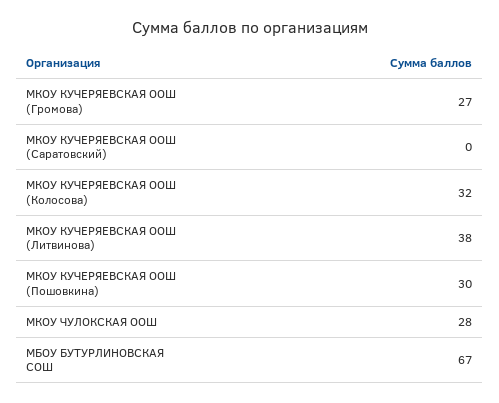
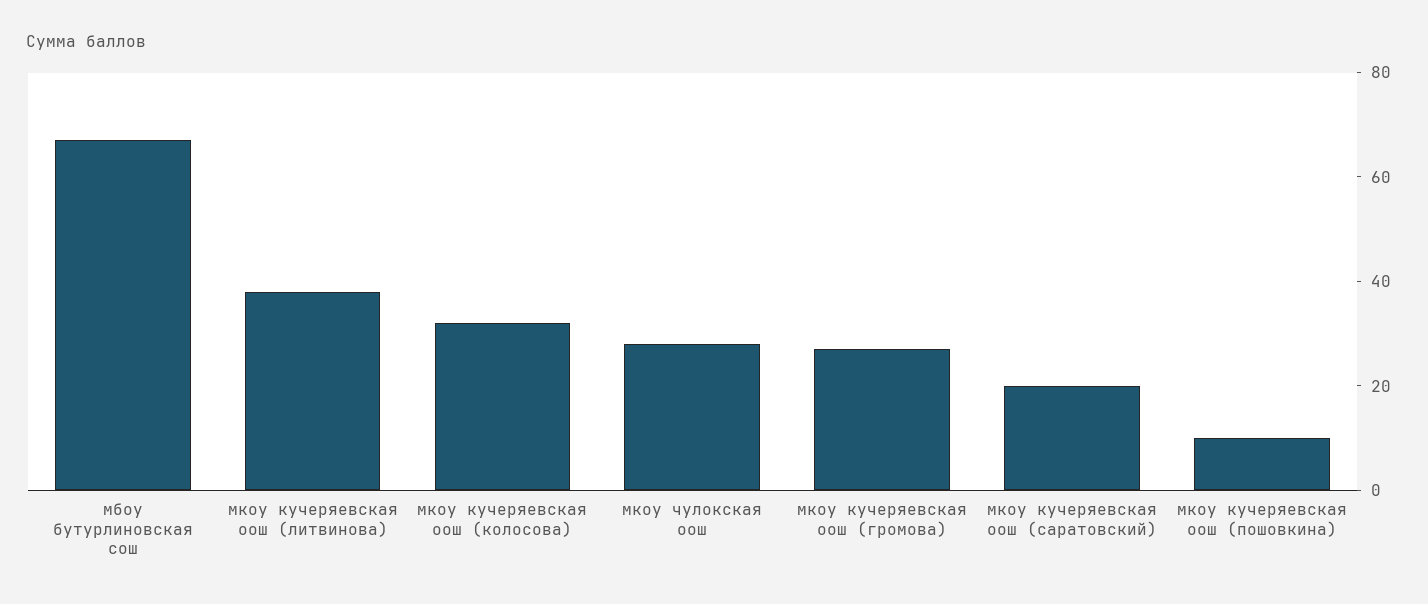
МКОУ КУЧЕРЯЕВСКАЯ ООШ (Саратовский): 0 -> 20
МКОУ КУЧЕРЯЕВСКАЯ ООШ (Пошовкина): 30 -> 10

